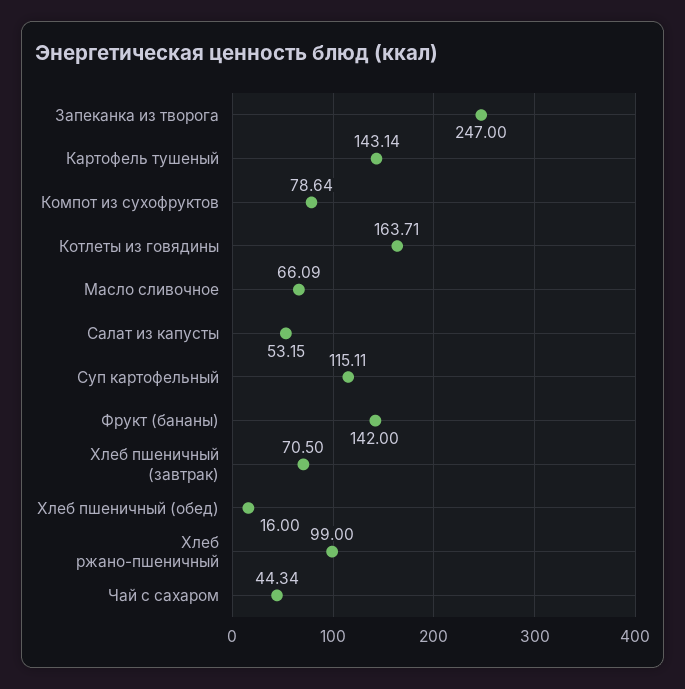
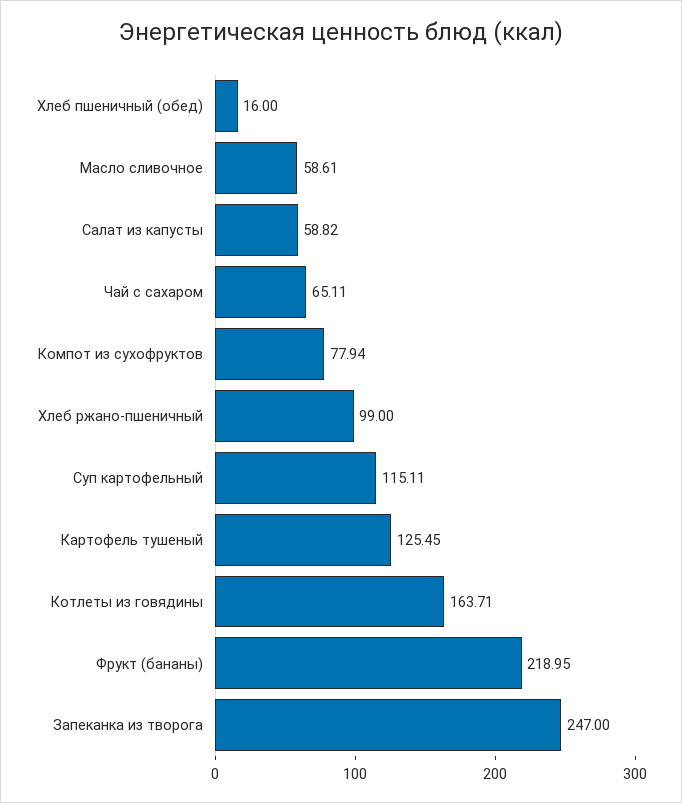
Картофель тушеный: 143.14 -> 125.45
Компот из сухофруктов: 78.64 -> 77.94
Масло сливочное: 66.09 -> 58.61
Салат из капусты: 53.15 -> 58.82
Фрукт (бананы): 142 -> 218.95
Хлеб пшеничный (завтрак): 70.5 -> none
Чай с сахаром: 44.34 -> 65.11

